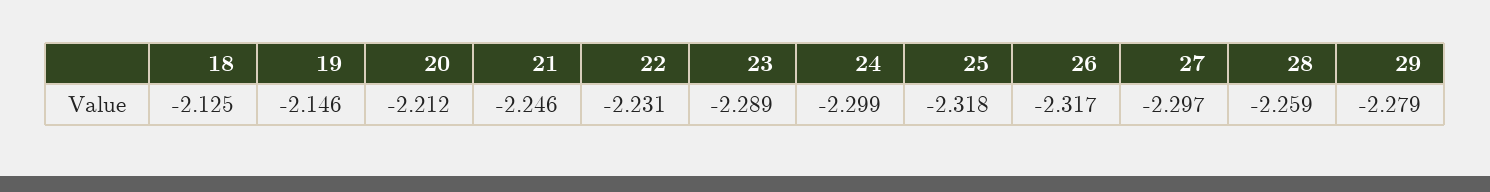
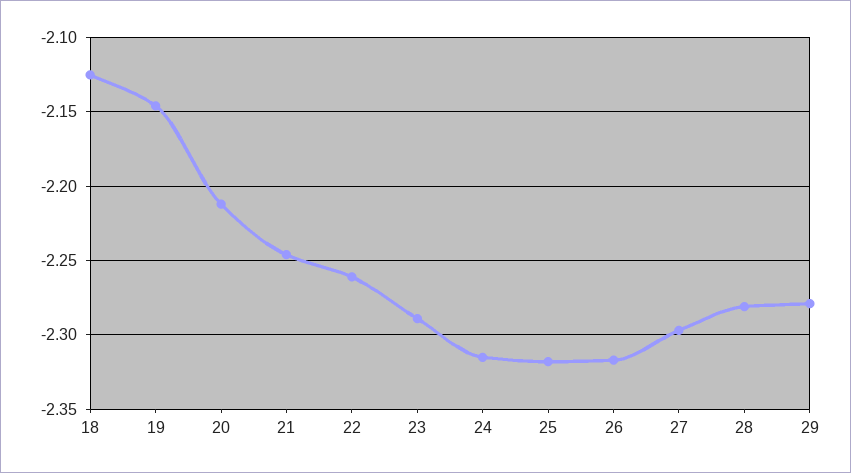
22: -2.231 -> -2.26
24: -2.299 -> -2.315
28: -2.259 -> -2.28

